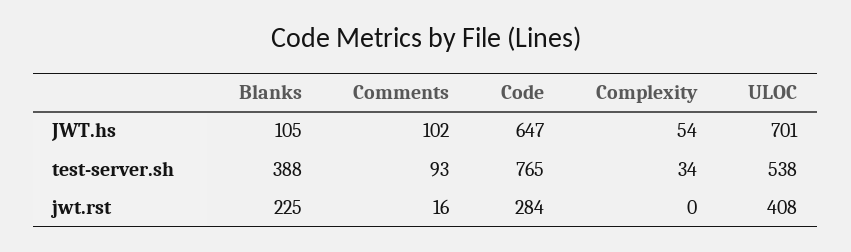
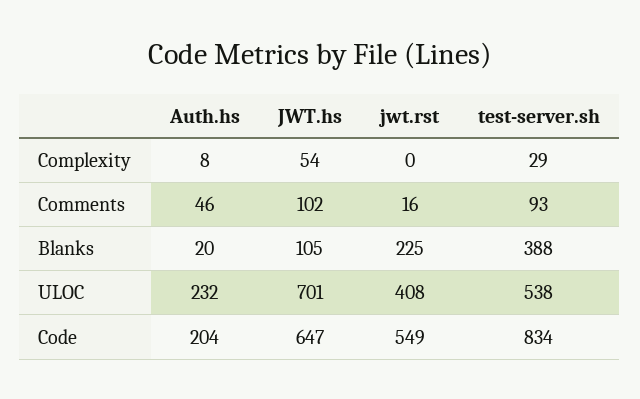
Code, test-server.sh: 765 -> 834
Complexity, test-server.sh: 34 -> 29
Code, jwt.rst: 284 -> 549
Complexity, Auth.hs: none -> 8
Comments, Auth.hs: none -> 46
Blanks, Auth.hs: none -> 20
ULOC, Auth.hs: none -> 232
Code, Auth.hs: none -> 204

